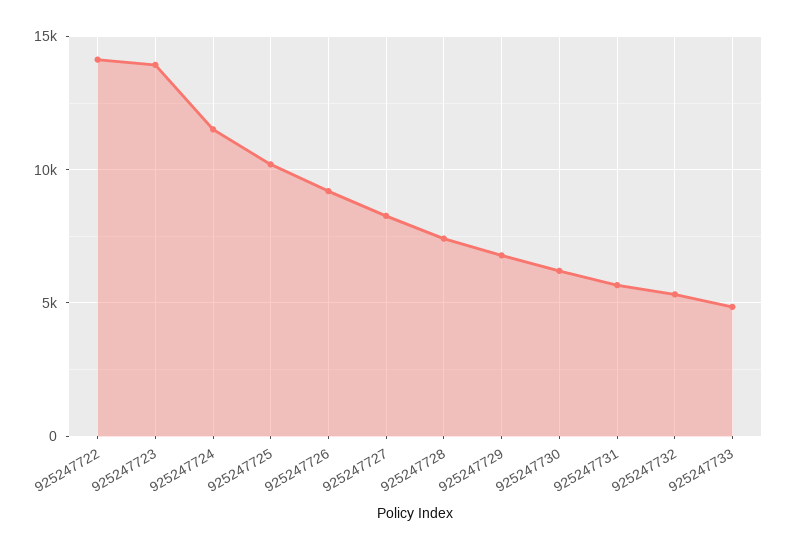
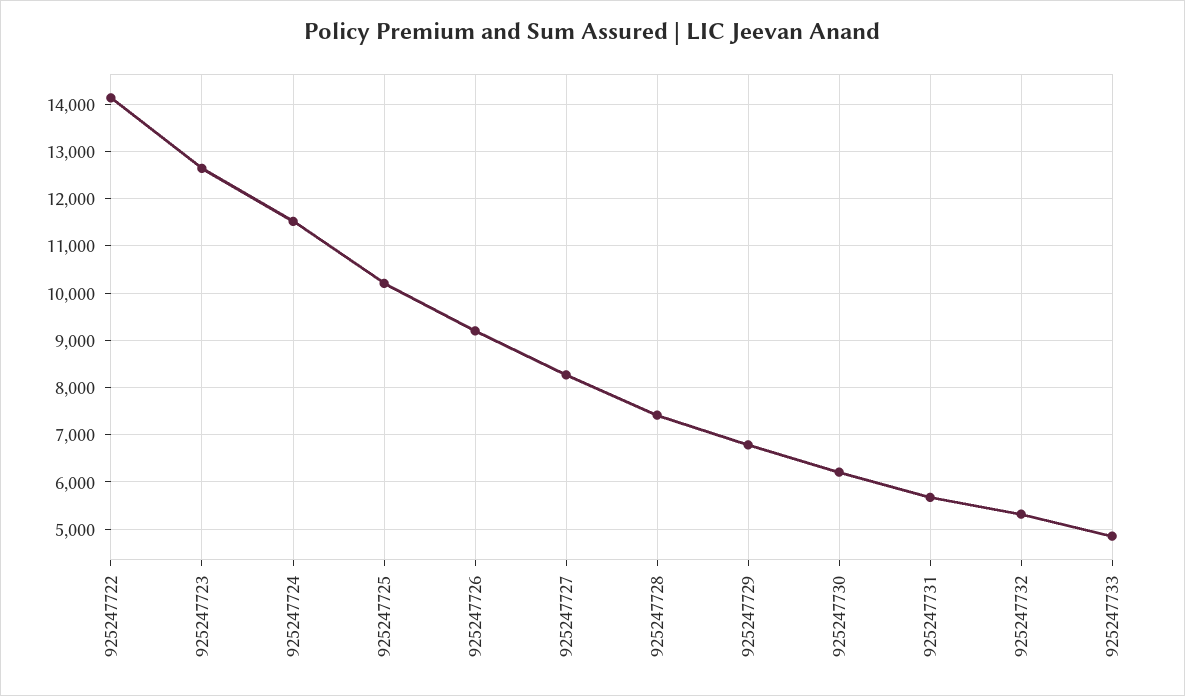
925247723: 14000 -> 12600

